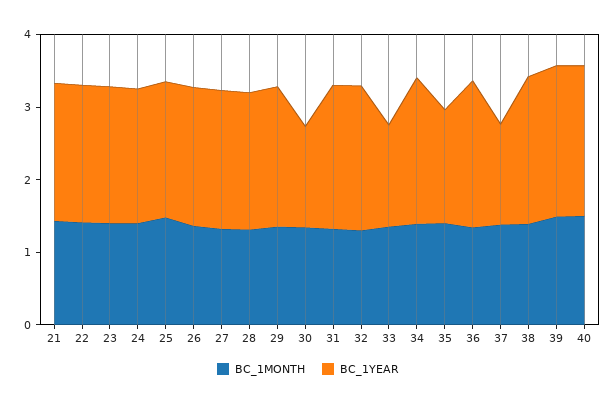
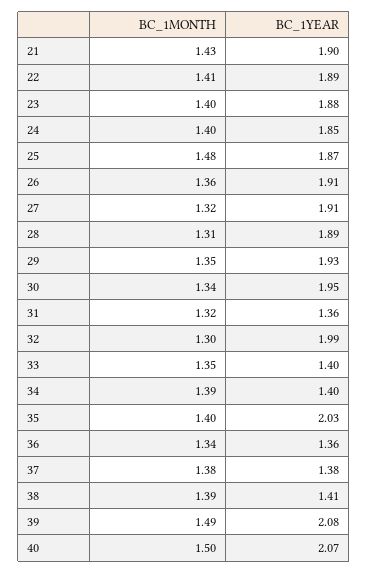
BC_1YEAR, 30: 1.4 -> 1.95
BC_1YEAR, 31: 2 -> 1.36
BC_1YEAR, 34: 2 -> 1.4
BC_1YEAR, 35: 1.6 -> 2.03
BC_1YEAR, 36: 2 -> 1.36
BC_1YEAR, 38: 2 -> 1.41

